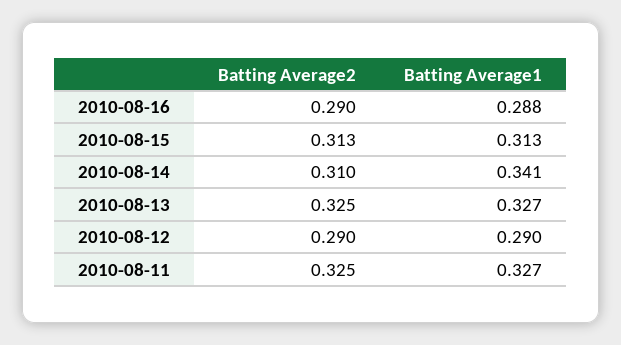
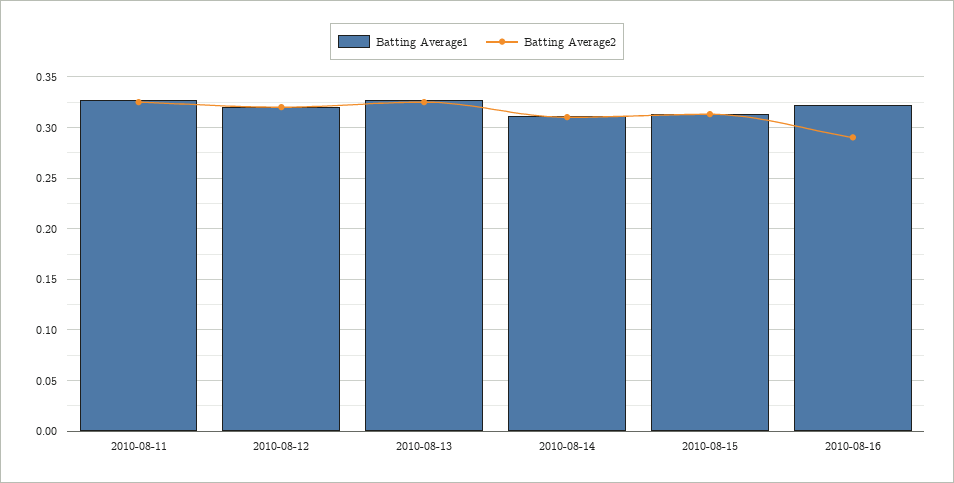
Batting Average1, 2010-08-16: 0.288 -> 0.32
Batting Average1, 2010-08-14: 0.341 -> 0.31
Batting Average2, 2010-08-12: 0.29 -> 0.32
Batting Average1, 2010-08-12: 0.29 -> 0.32

